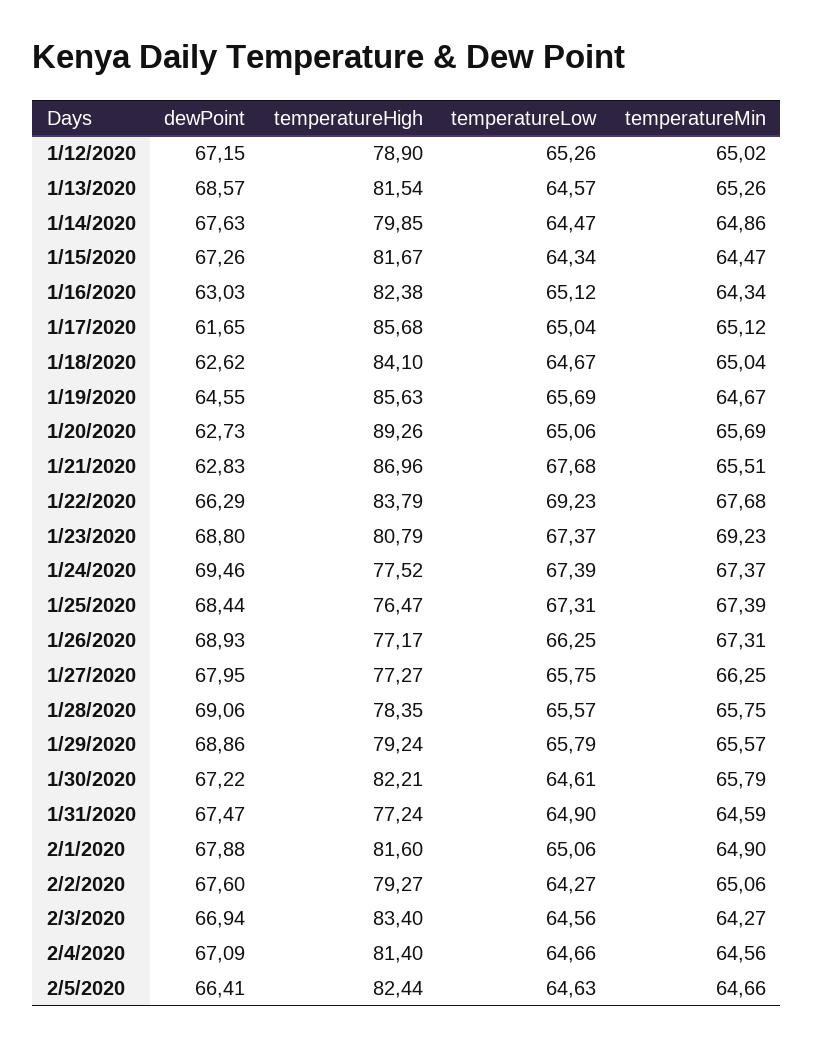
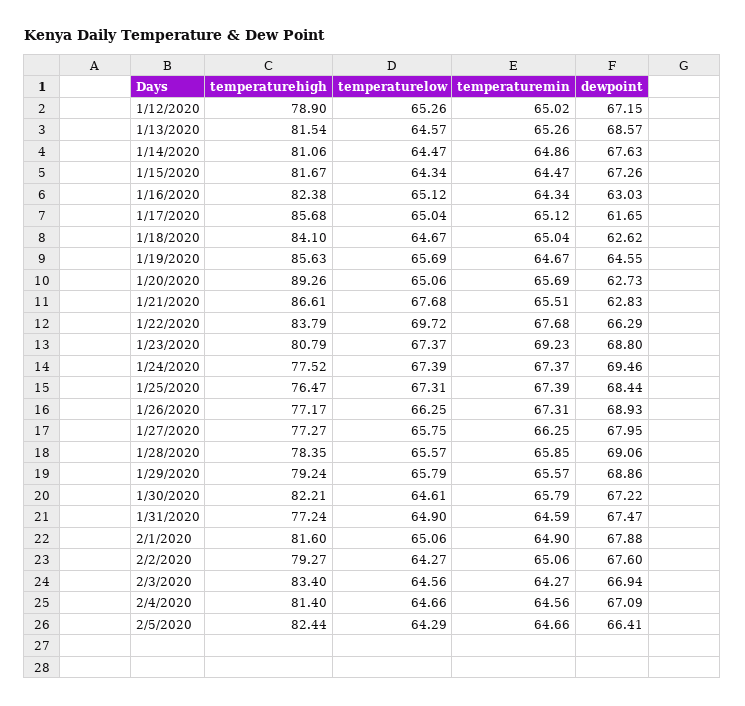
temperatureHigh, 1/14/2020: 79.85 -> 81.06
temperatureHigh, 1/21/2020: 86.96 -> 86.61
temperatureLow, 1/22/2020: 69.23 -> 69.72
temperatureMin, 1/28/2020: 65.75 -> 65.85
temperatureLow, 2/5/2020: 64.63 -> 64.29

